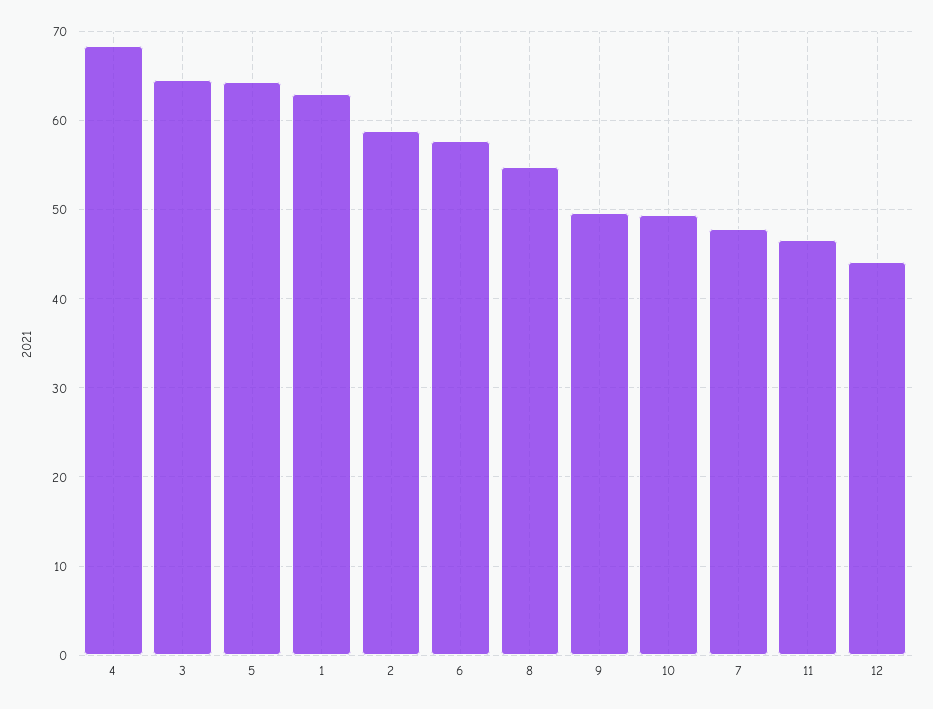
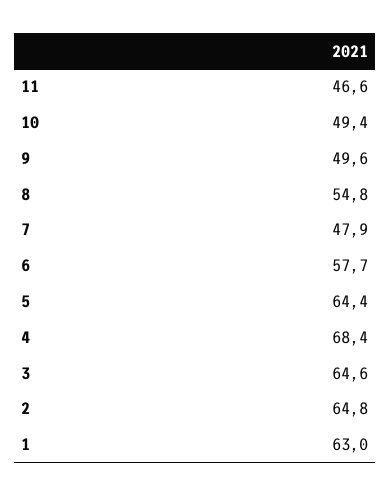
2: 59 -> 64.8
12: 44 -> none

